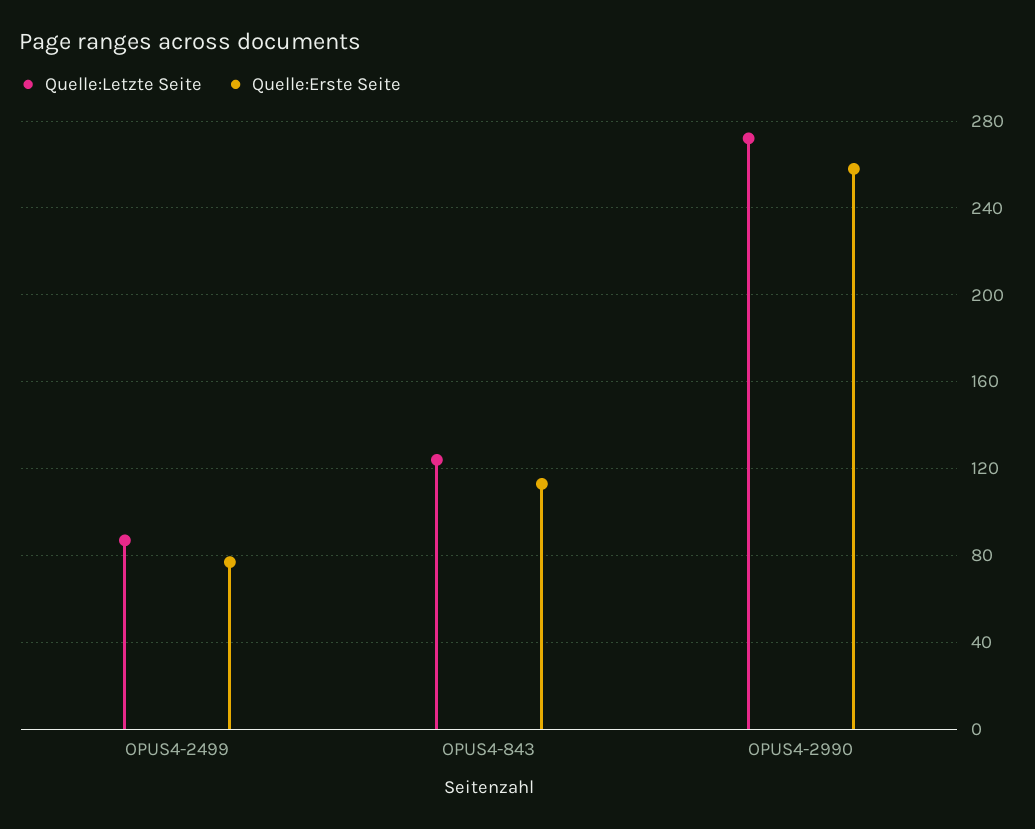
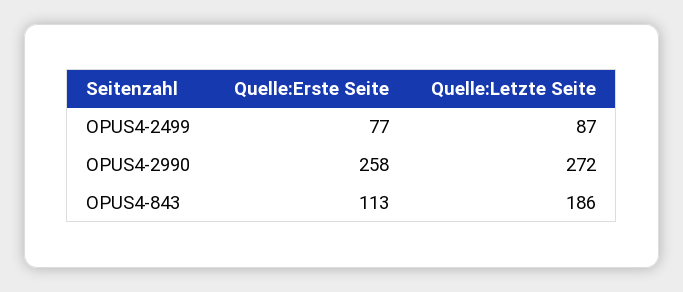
Quelle:Letzte Seite, OPUS4-843: 125 -> 186

